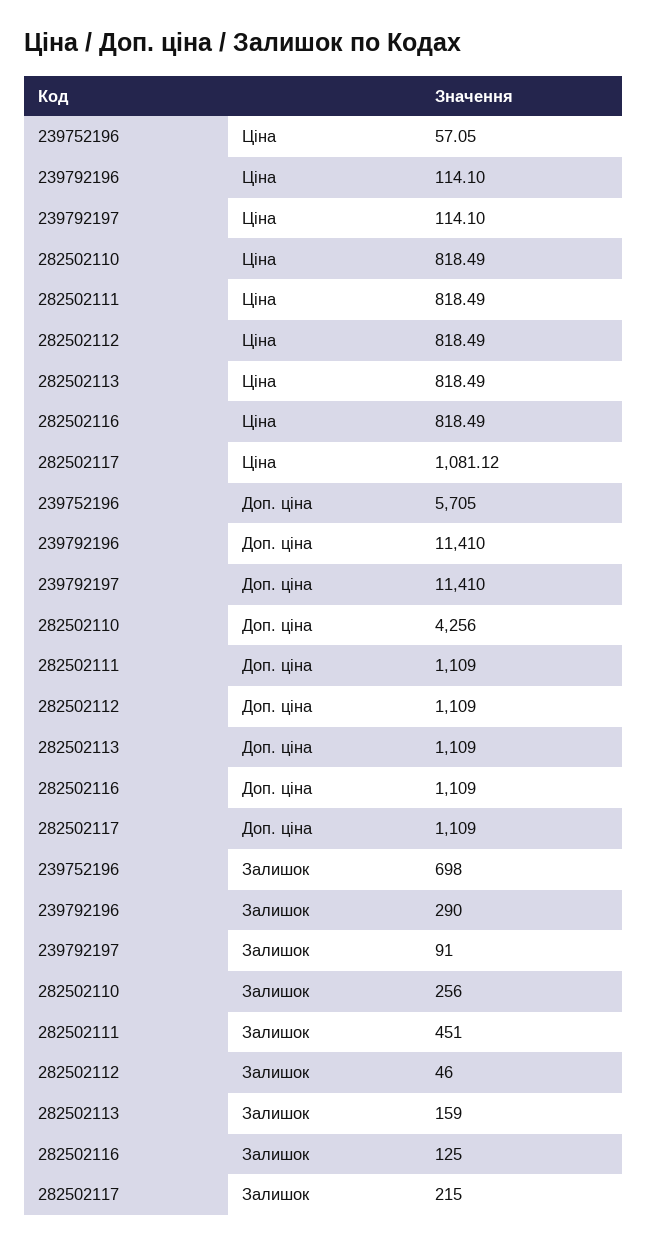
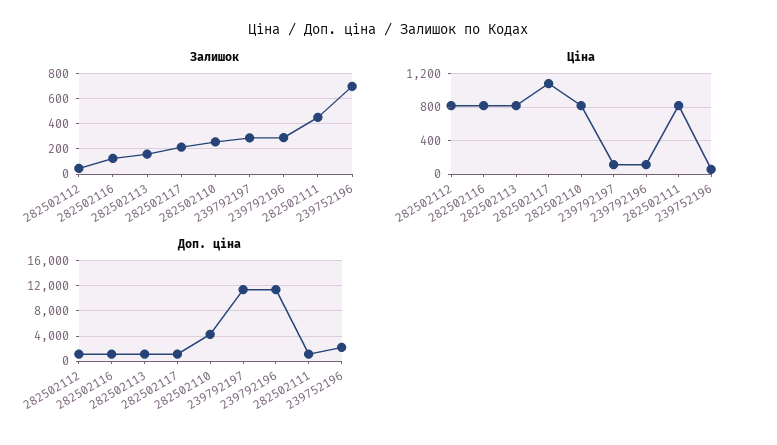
Доп. ціна, 239752196: 5705 -> 2000
Залишок, 239792197: 91 -> 300

